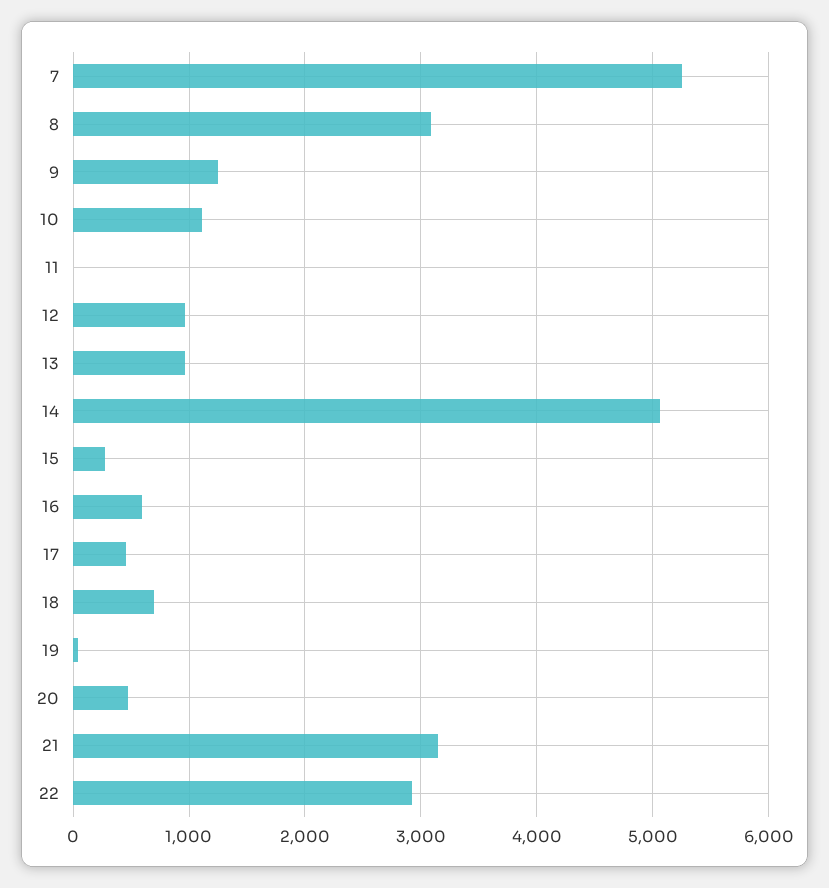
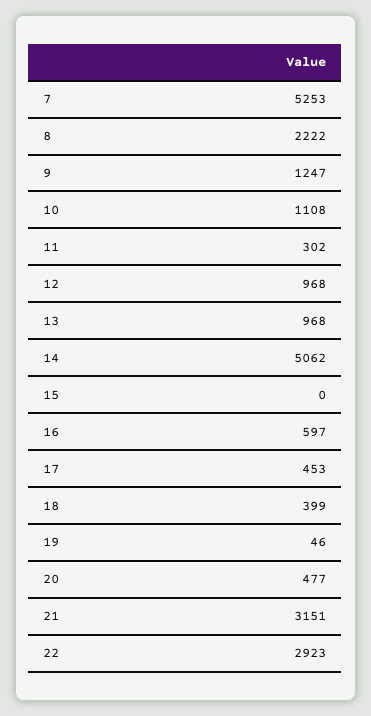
8: 3100 -> 2222
11: 0 -> 302
15: 300 -> 0
18: 700 -> 399

